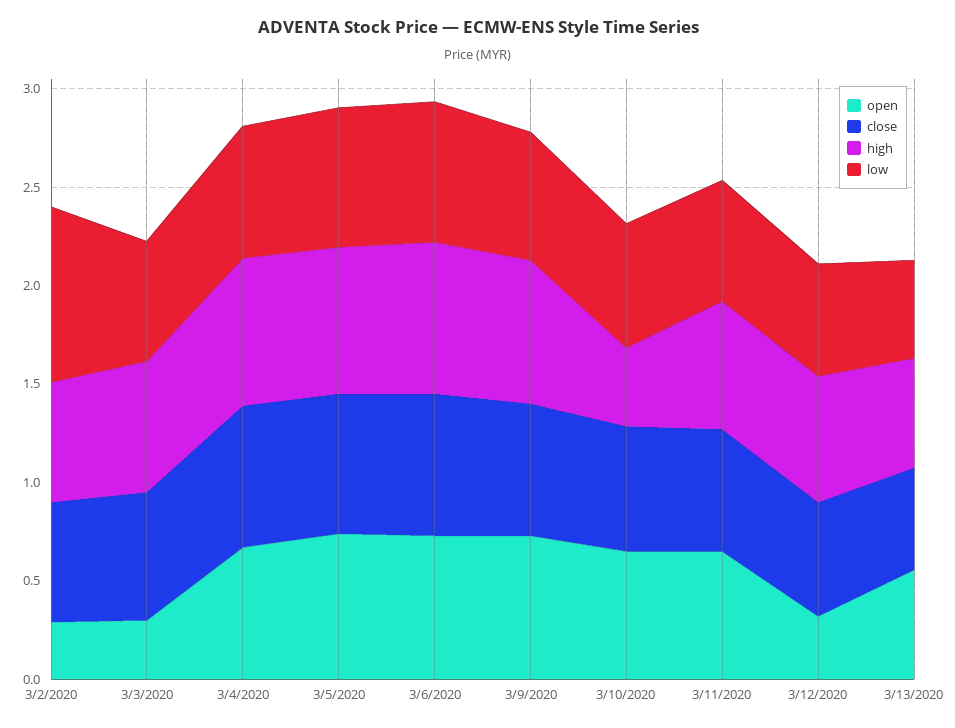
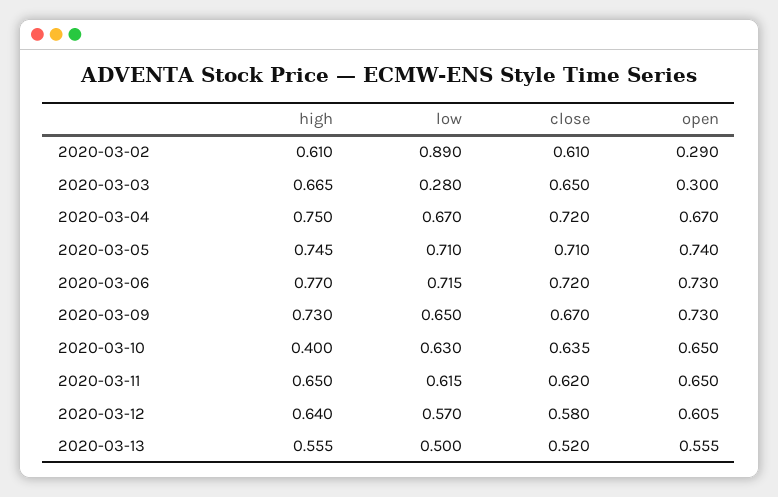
low, 3/3/2020: 0.6 -> 0.28
open, 3/12/2020: 0.3 -> 0.605

